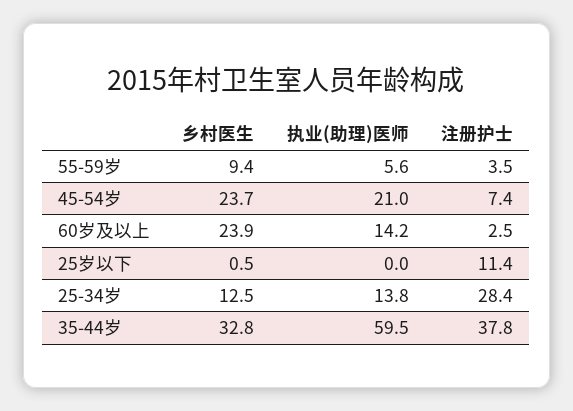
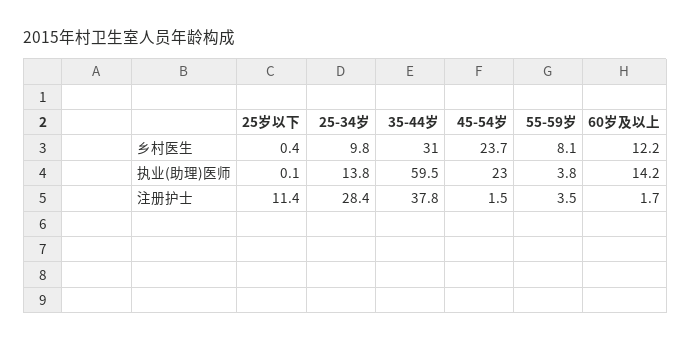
乡村医生, 55-59岁: 9.4 -> 8.1
执业(助理)医师, 55-59岁: 5.6 -> 3.8
执业(助理)医师, 45-54岁: 21 -> 23
注册护士, 45-54岁: 7.4 -> 1.5
乡村医生, 60岁及以上: 23.9 -> 12.2
注册护士, 60岁及以上: 2.5 -> 1.7
乡村医生, 25岁以下: 0.5 -> 0.4
执业(助理)医师, 25岁以下: 0 -> 0.1
乡村医生, 25-34岁: 12.5 -> 9.8
乡村医生, 35-44岁: 32.8 -> 31

